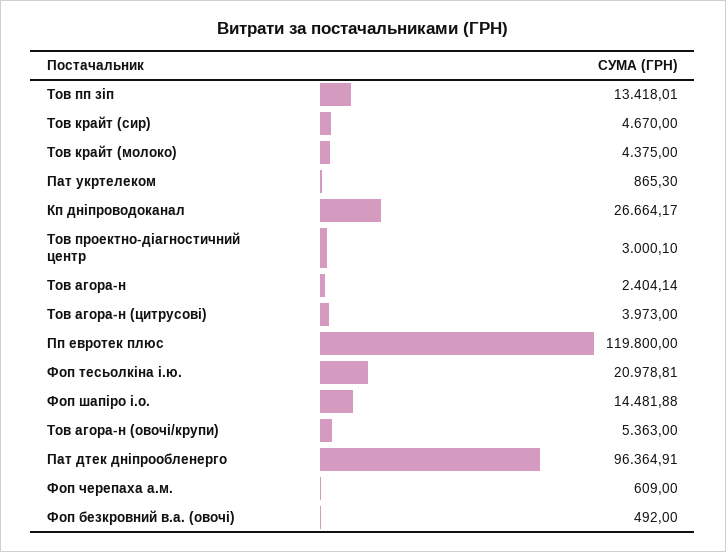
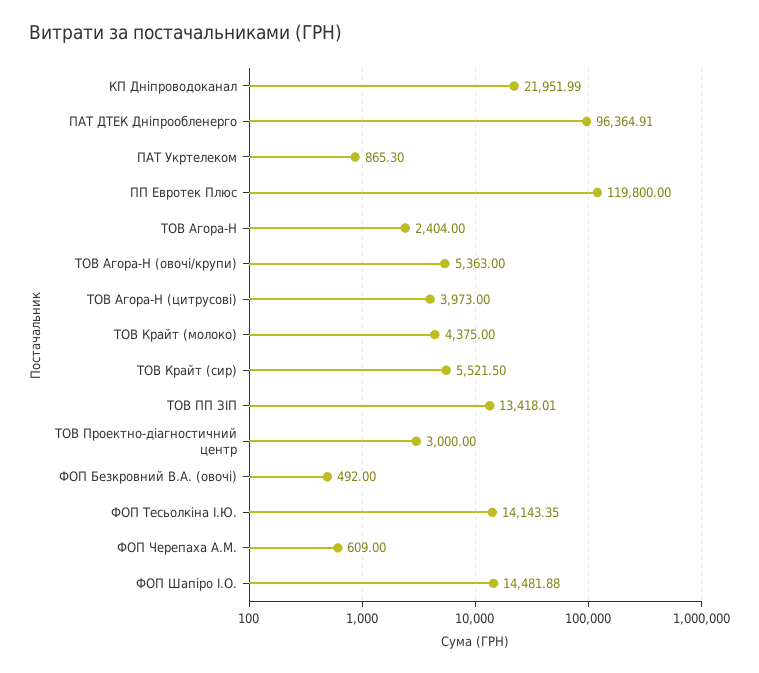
Тов крайт (сир): 4670 -> 5521.5
Кп дніпроводоканал: 26664.17 -> 21951.99
Тов проектно-діагностичний центр: 3000.1 -> 3000
Тов агора-н: 2404.14 -> 2404
Фоп тесьолкіна і.ю.: 20978.81 -> 14143.35

